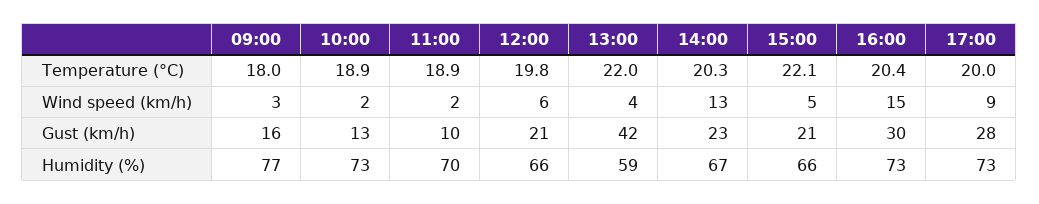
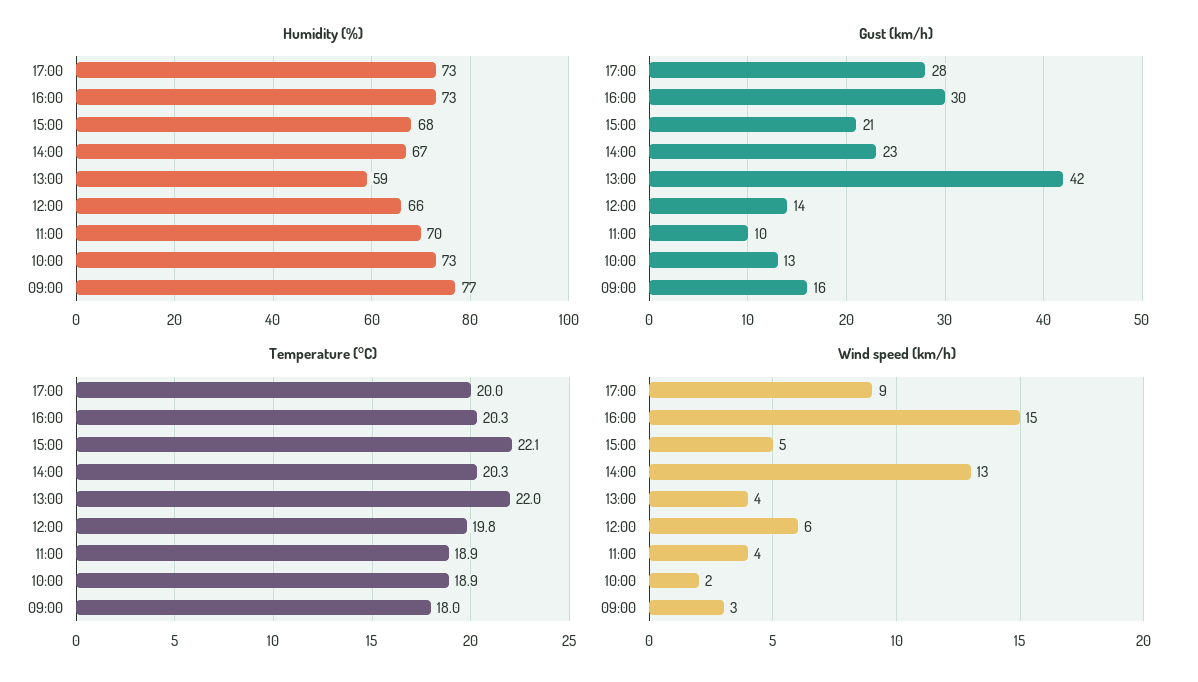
Temperature (°C), 16:00: 20.4 -> 20.3
Wind speed (km/h), 11:00: 2 -> 4
Gust (km/h), 12:00: 21 -> 14
Humidity (%), 15:00: 66 -> 68

